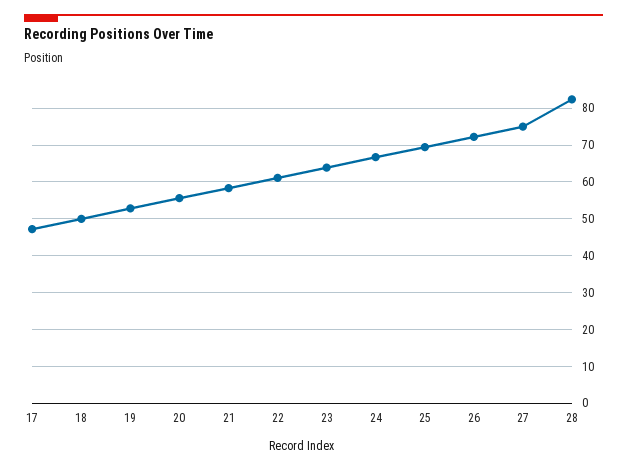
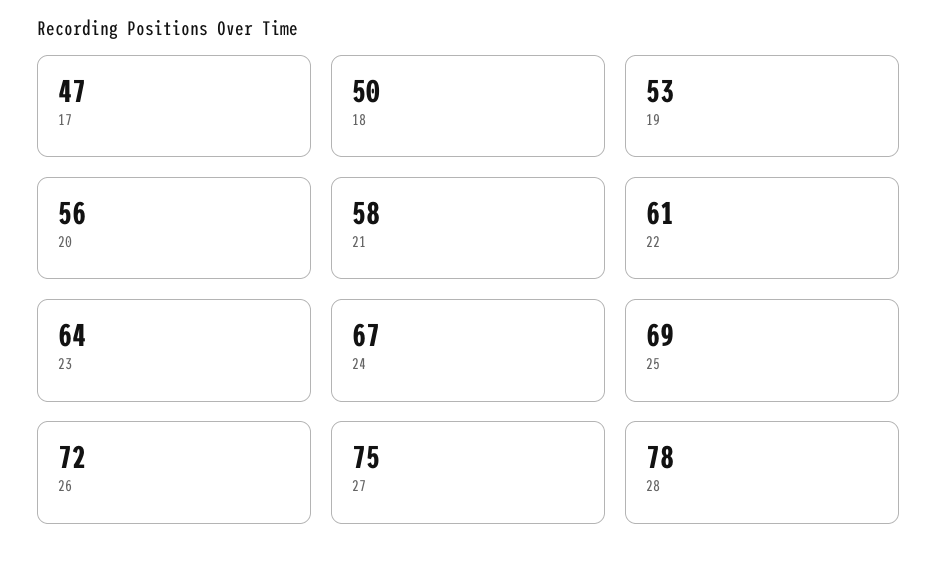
28: 82 -> 78

